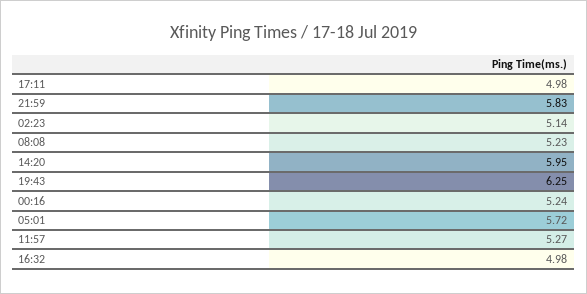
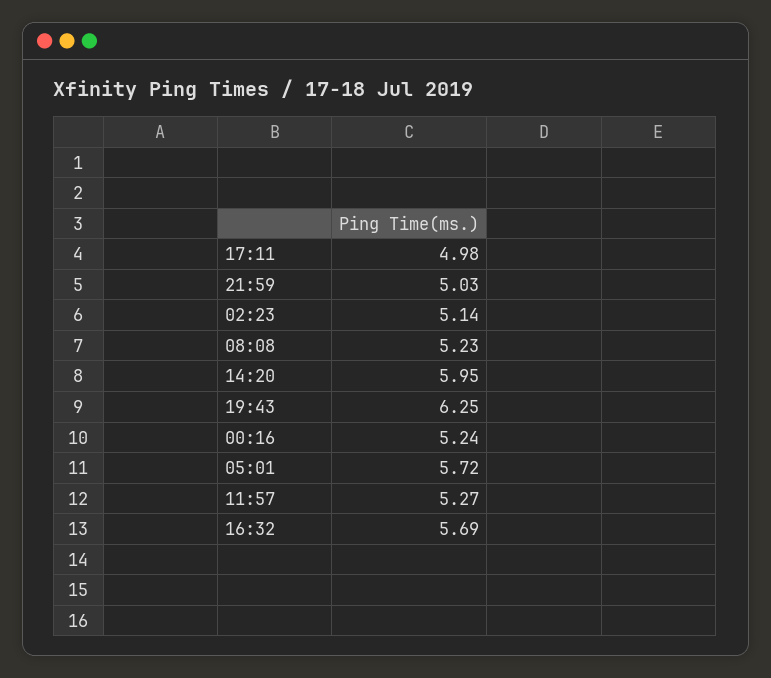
21:59: 5.83 -> 5.03
16:32: 4.98 -> 5.69

